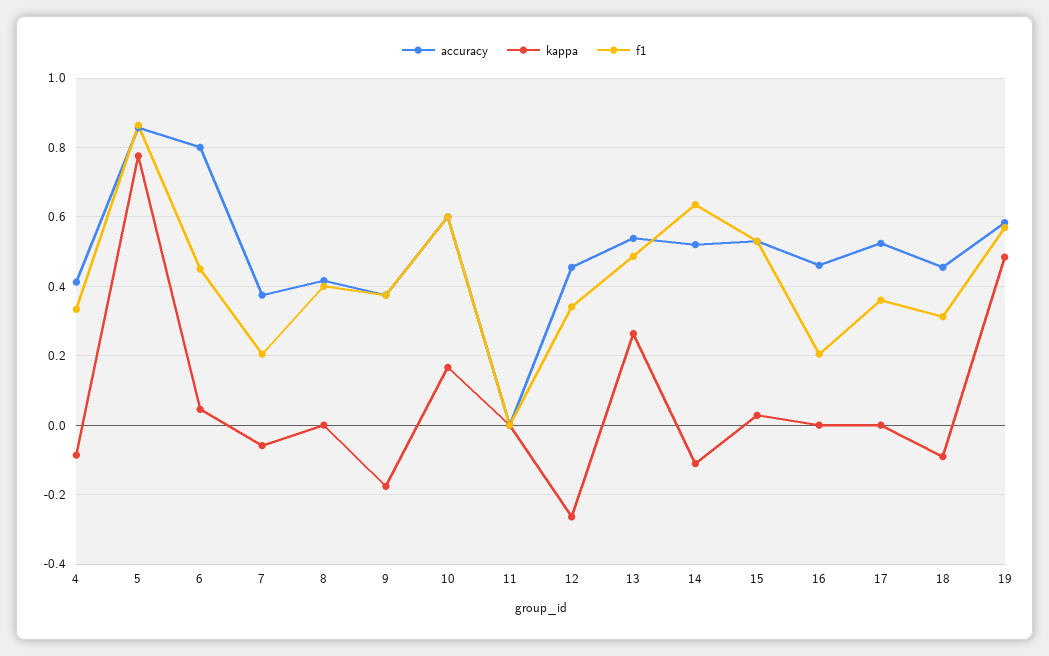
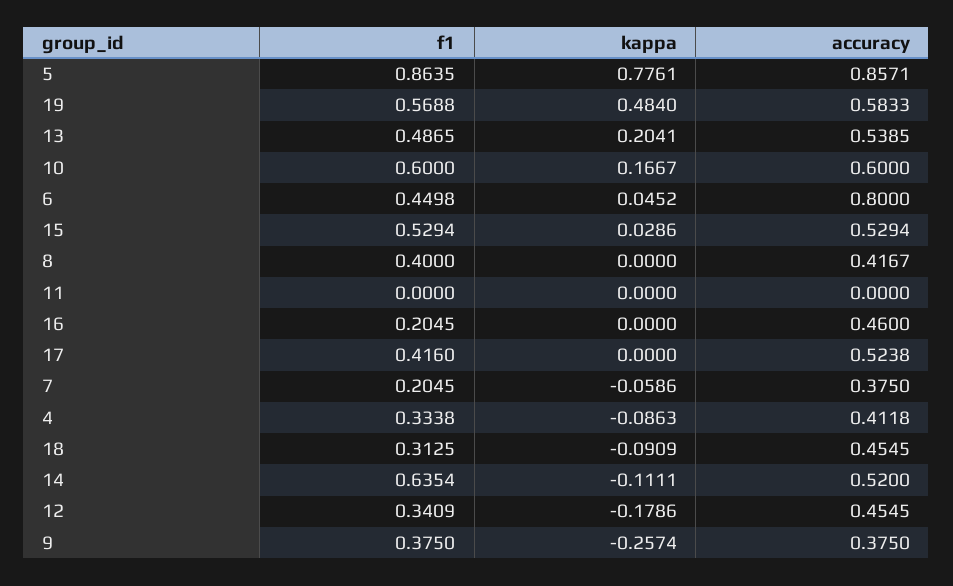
kappa, 9: -0.18 -> -0.2574
kappa, 12: -0.26 -> -0.1786
kappa, 13: 0.26 -> 0.2041
f1, 17: 0.36 -> 0.416

